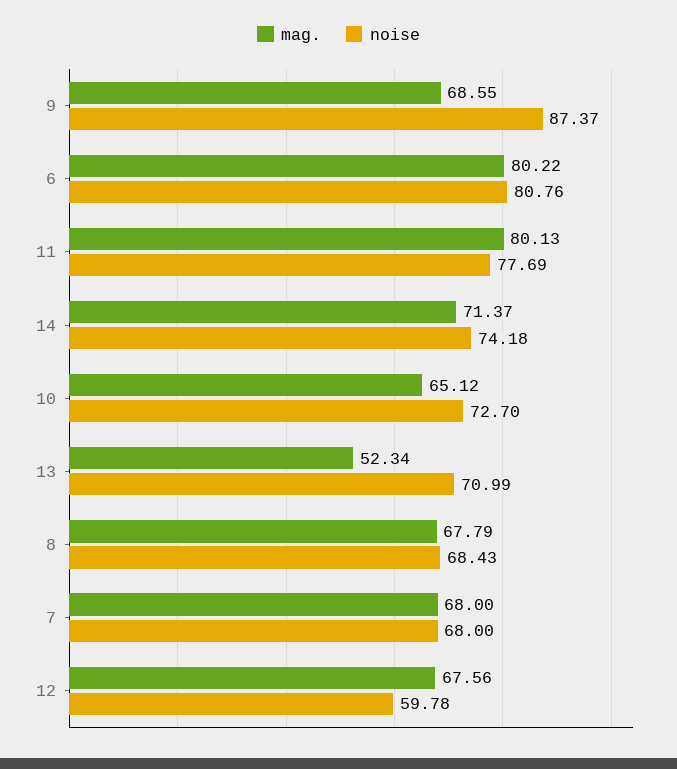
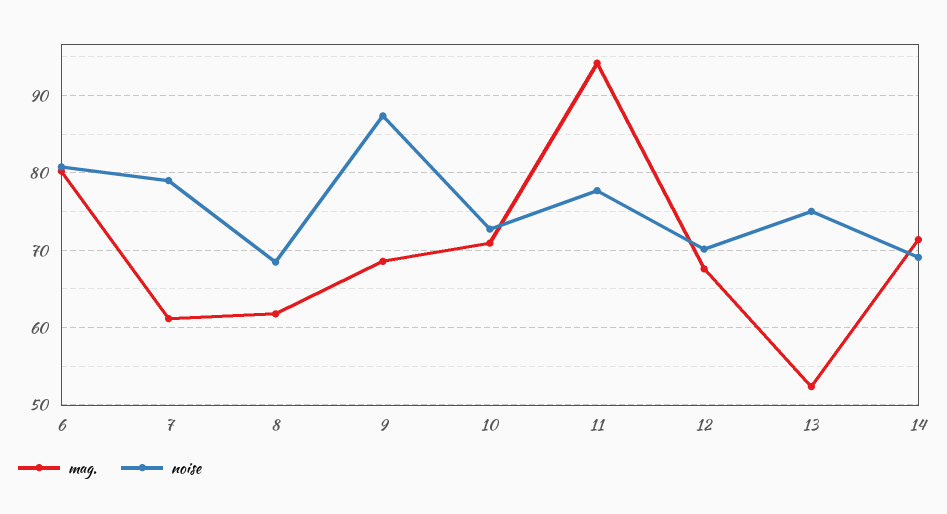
mag., 11: 80.13 -> 94
noise, 14: 74.18 -> 69
mag., 10: 65.12 -> 71
noise, 13: 70.99 -> 75
mag., 8: 67.79 -> 62
mag., 7: 68 -> 61
noise, 7: 68 -> 79
noise, 12: 59.78 -> 70

